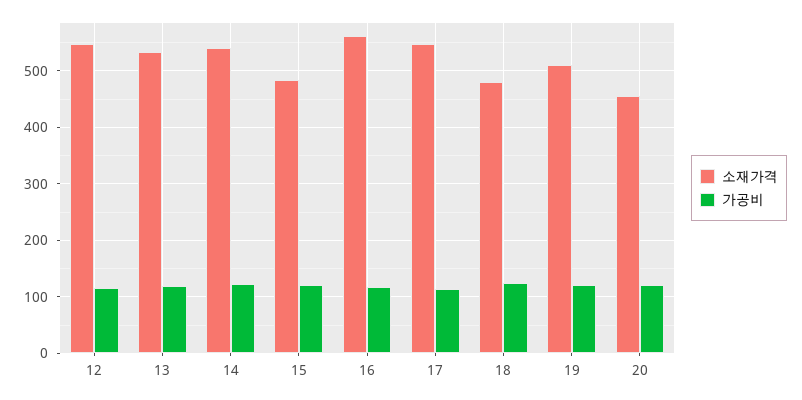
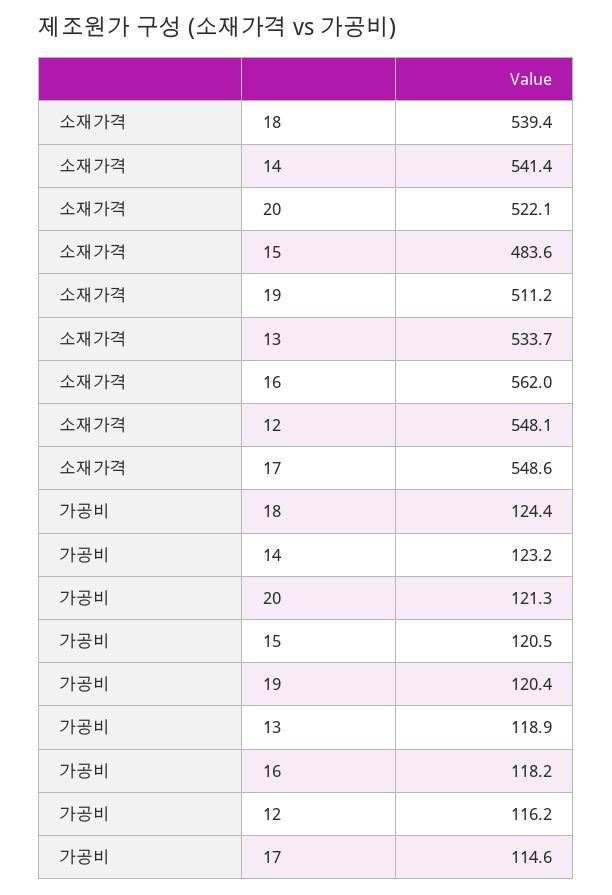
소재가격, 18: 480 -> 539.4
소재가격, 20: 460 -> 522.1

